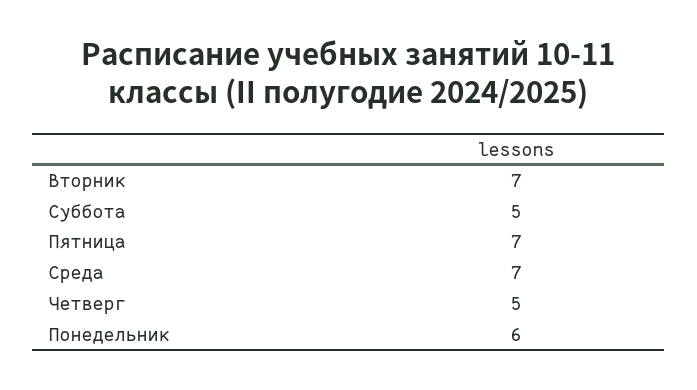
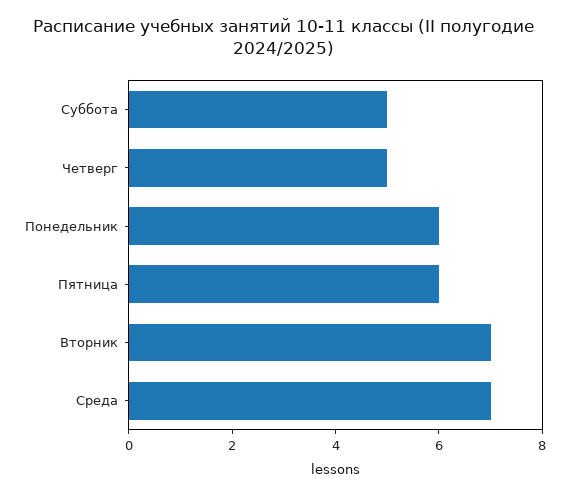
Пятница: 7 -> 6

